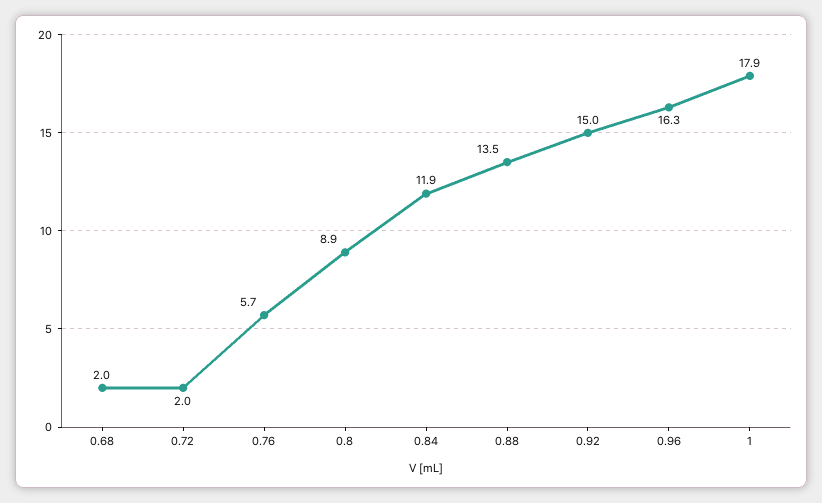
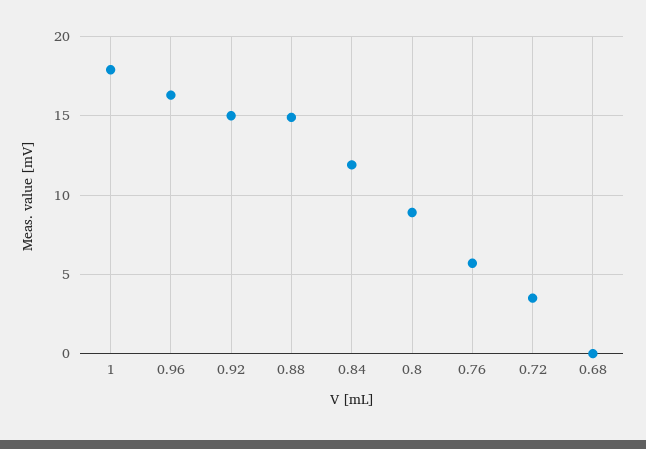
0.68: 2 -> 0
0.72: 2 -> 3.5
0.88: 13.5 -> 15

